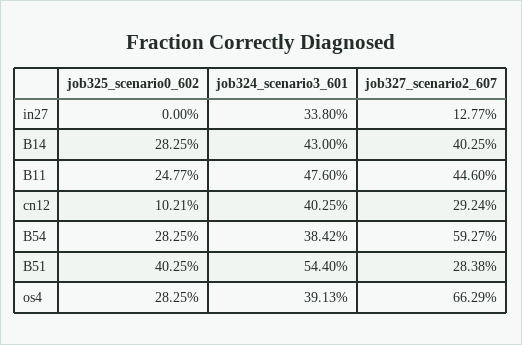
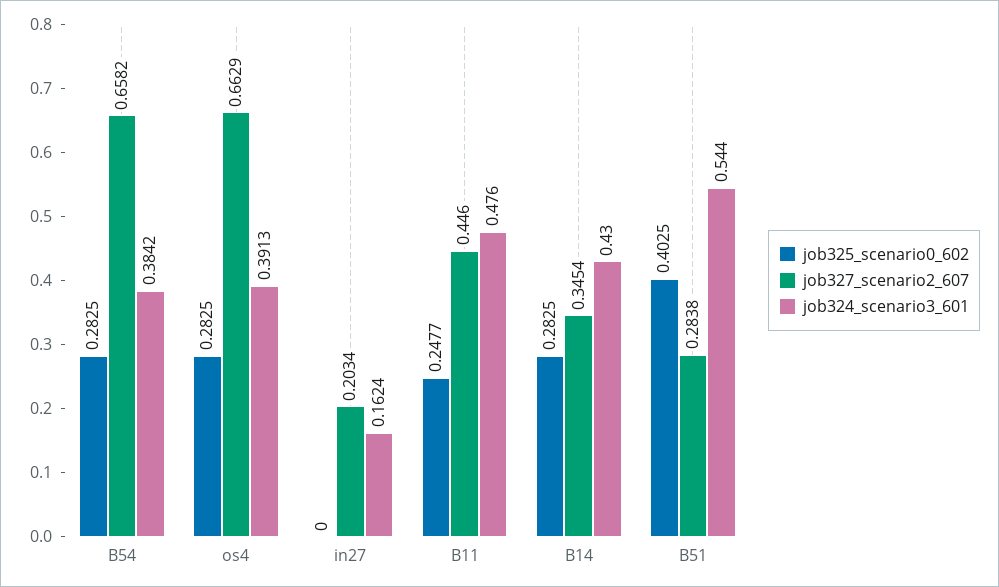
job324_scenario3_601, in27: 0.338 -> 0.1624
job327_scenario2_607, in27: 0.1277 -> 0.2034
job327_scenario2_607, B14: 0.4025 -> 0.3454
job325_scenario0_602, cn12: 0.1021 -> none
job324_scenario3_601, cn12: 0.4025 -> none
job327_scenario2_607, cn12: 0.2924 -> none
job327_scenario2_607, B54: 0.5927 -> 0.6582

